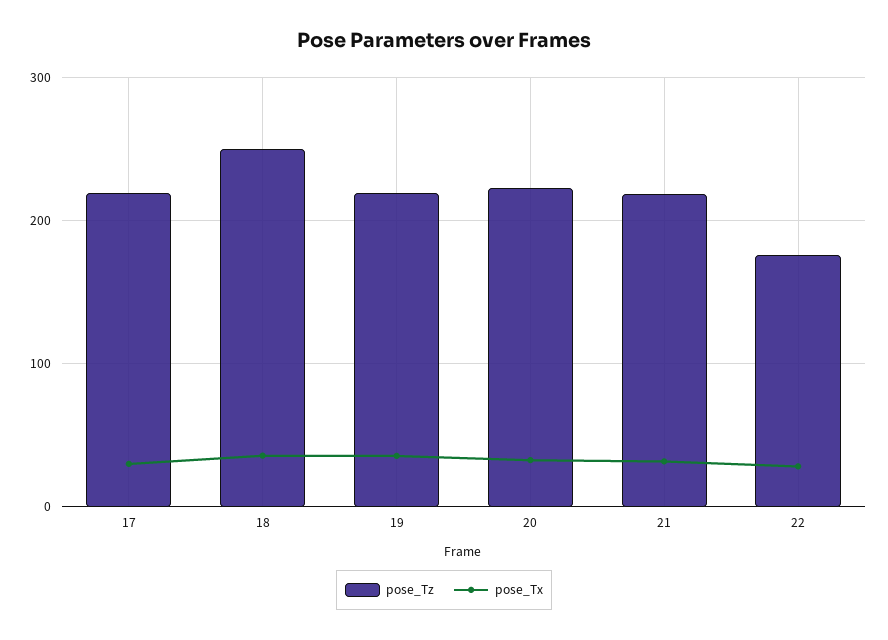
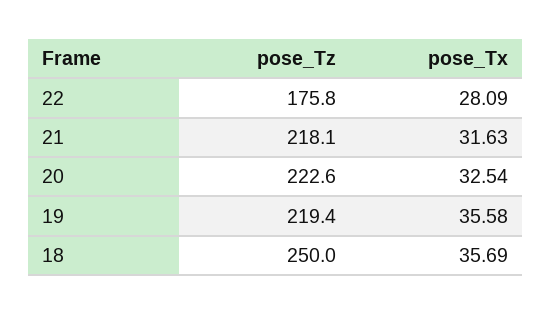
pose_Tz, 17: 220 -> none
pose_Tx, 17: 30 -> none

